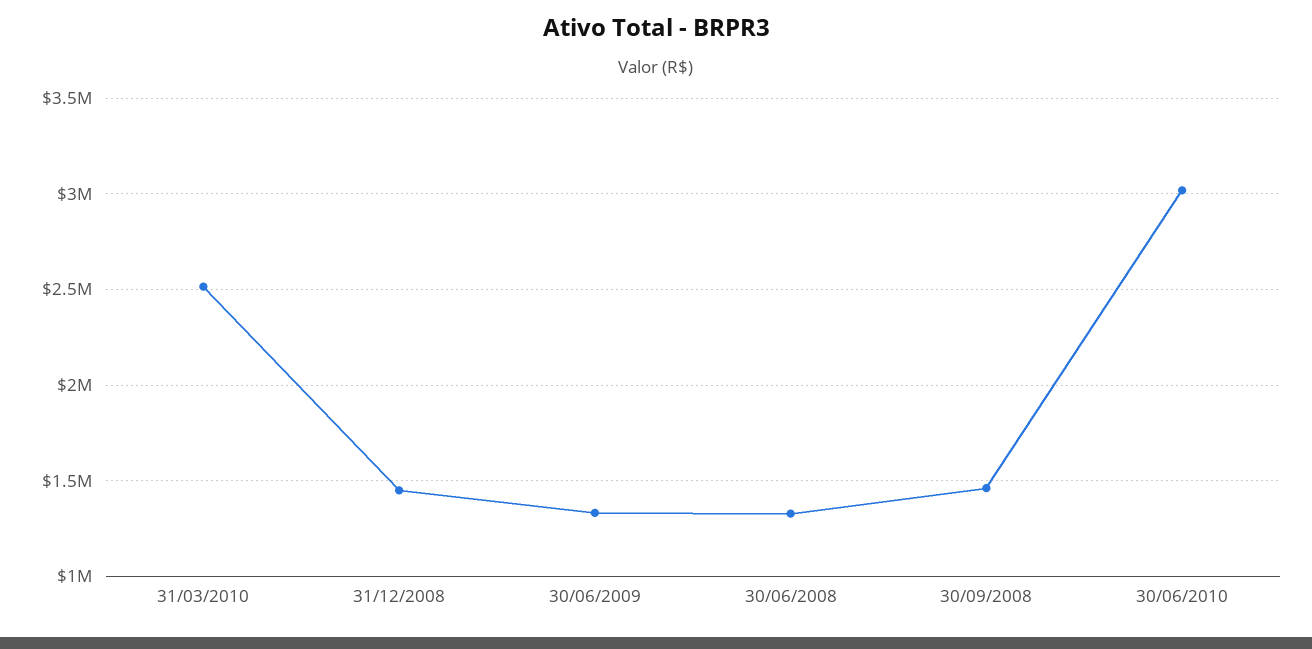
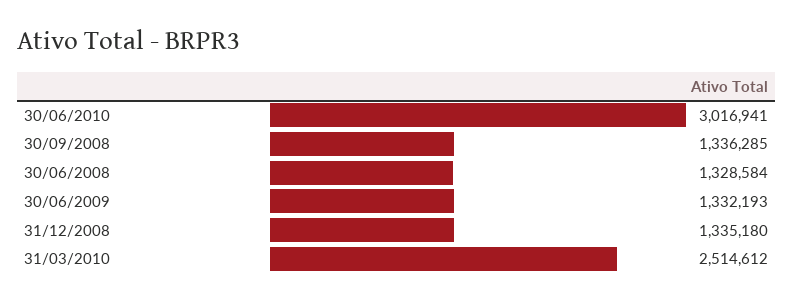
31/12/2008: 1450000 -> 1335180
30/09/2008: 1450000 -> 1336285

